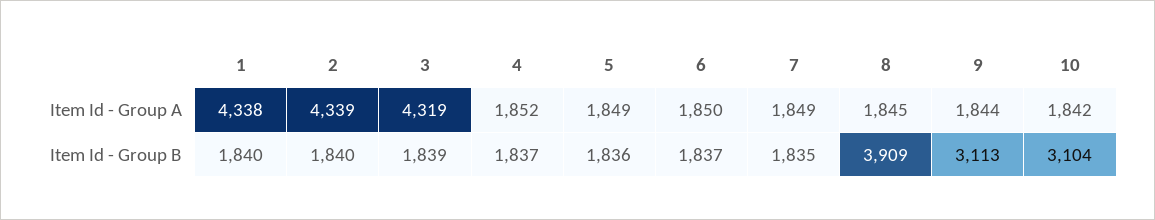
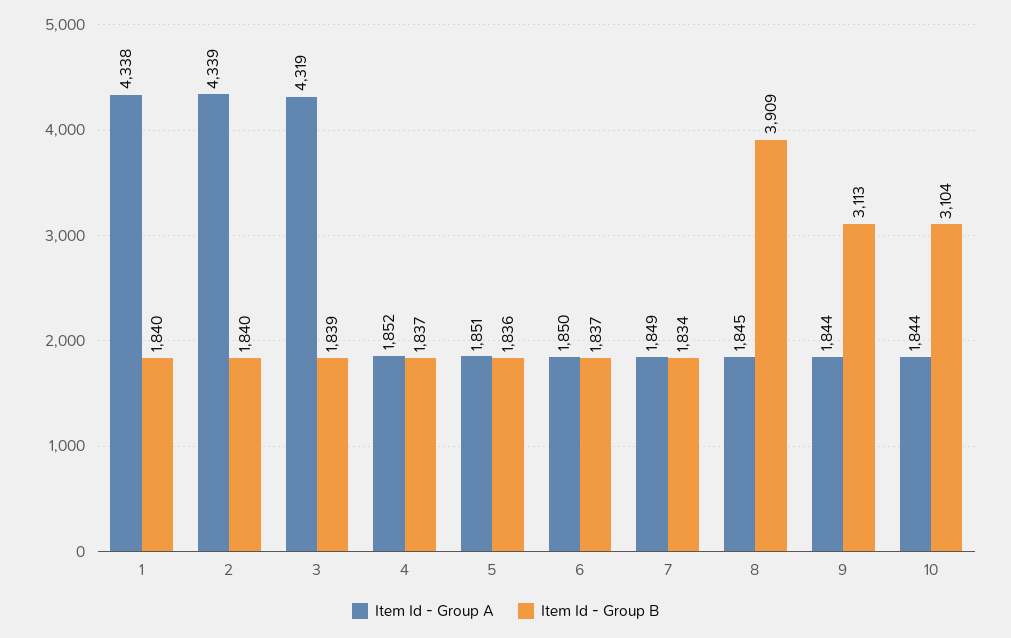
Item Id - Group A, 5: 1849 -> 1851
Item Id - Group A, 10: 1842 -> 1844
Item Id - Group B, 7: 1835 -> 1834

